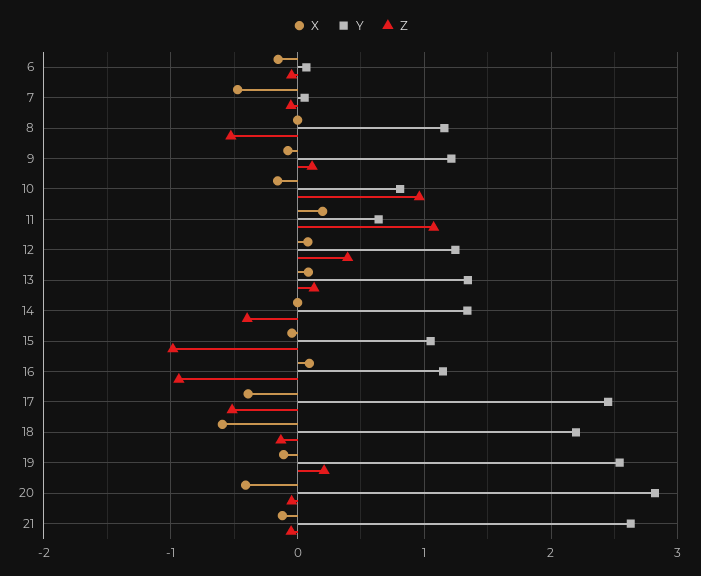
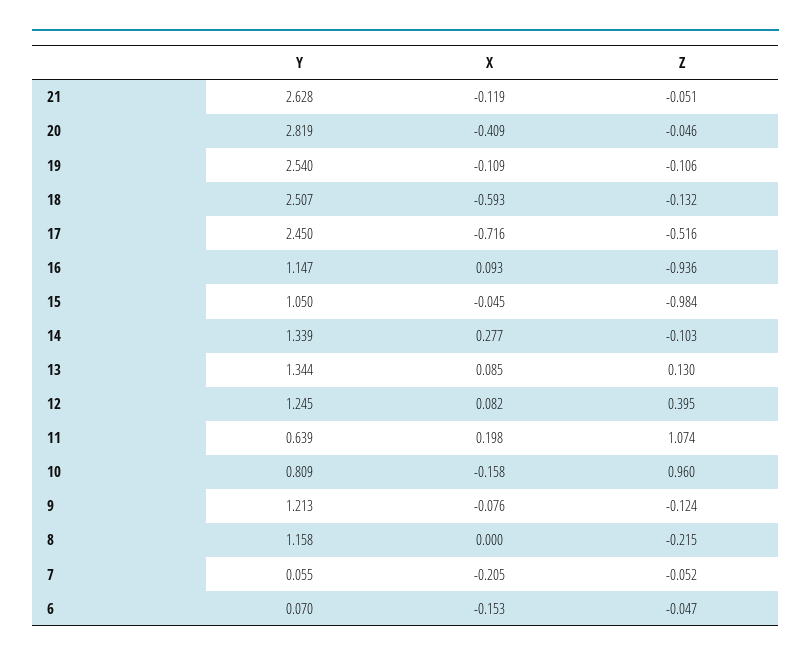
X, 7: -0.5 -> -0.205
Z, 8: -0.5 -> -0.215
Z, 9: 0.1 -> -0.124
X, 14: 0 -> 0.277
Z, 14: -0.4 -> -0.103
X, 17: -0.4 -> -0.716
Y, 18: 2.2 -> 2.507
Z, 19: 0.2 -> -0.106

